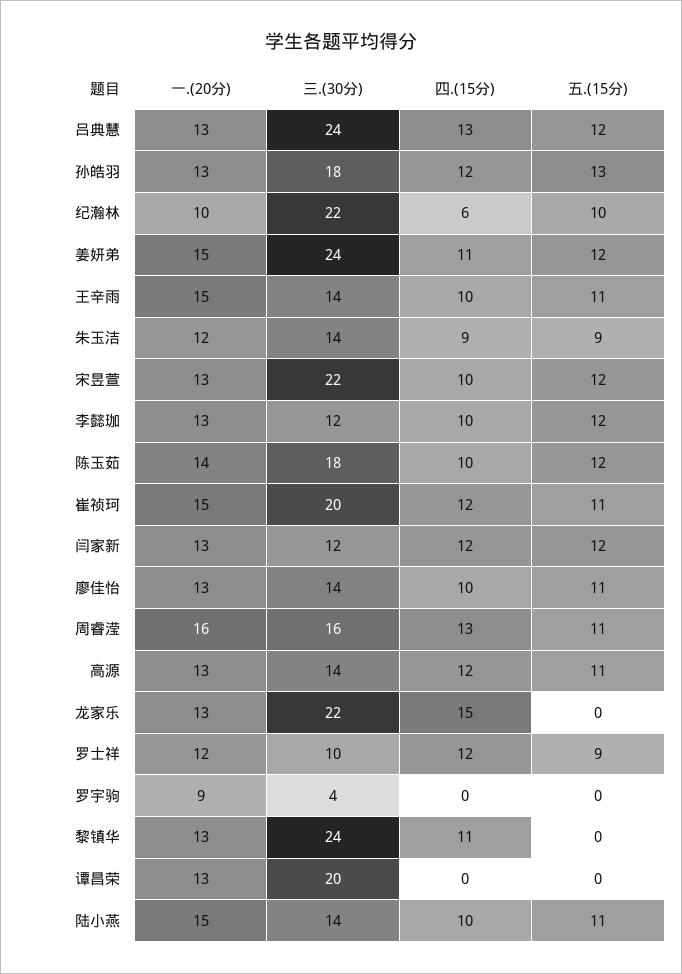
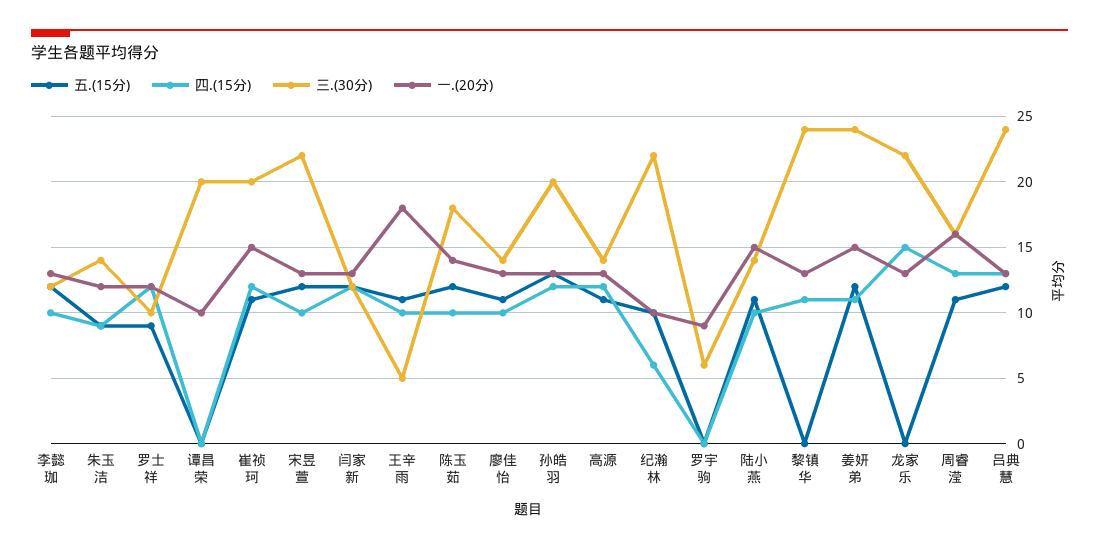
三.(30分), 孙皓羽: 18 -> 20
一.(20分), 王辛雨: 15 -> 18
三.(30分), 王辛雨: 14 -> 5
三.(30分), 罗宇驹: 4 -> 6
一.(20分), 谭昌荣: 13 -> 10

